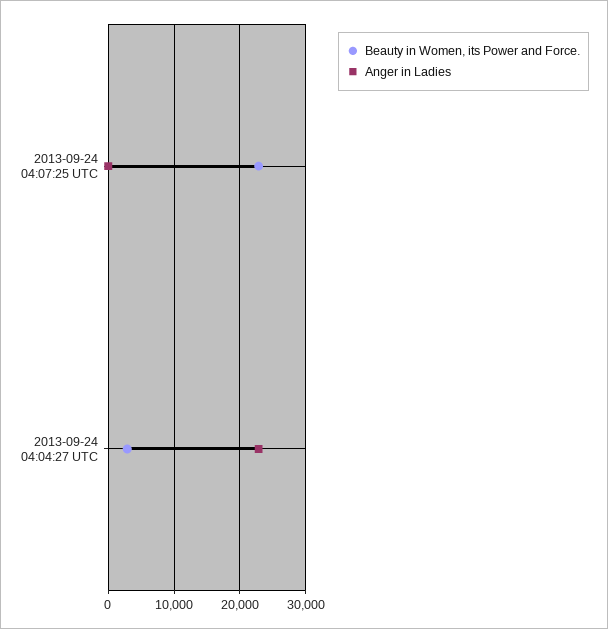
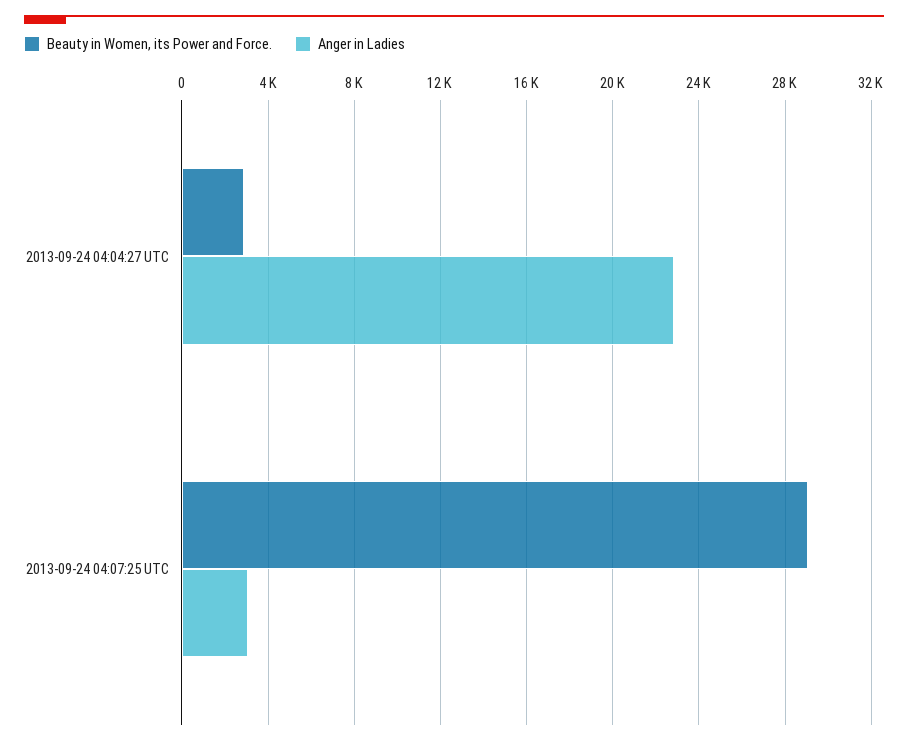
Beauty in Women, its Power and Force., 2013-09-24 04:07:25 UTC: 23000 -> 29000
Anger in Ladies, 2013-09-24 04:07:25 UTC: 0 -> 3000

